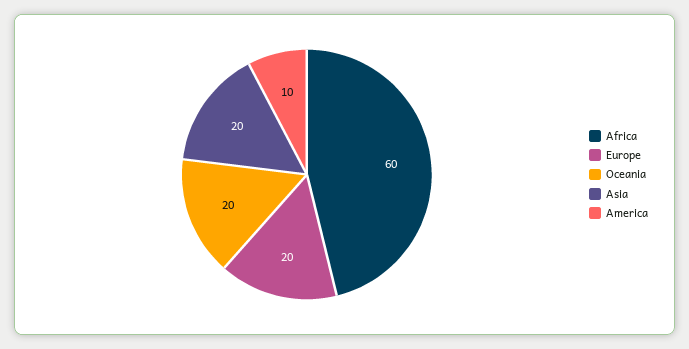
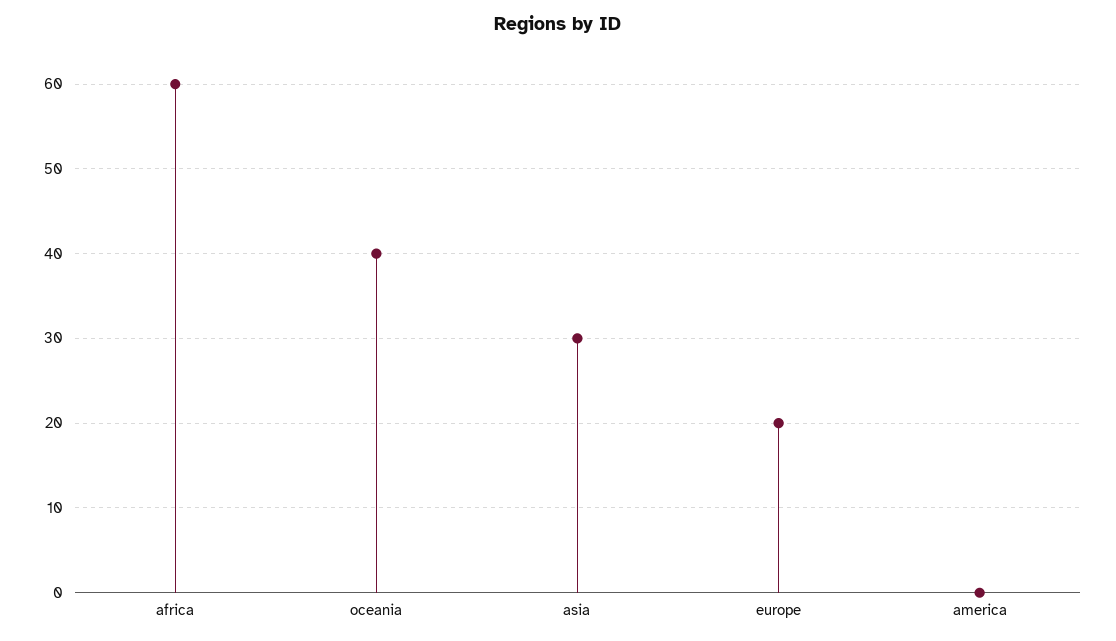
Oceania: 20 -> 40
Asia: 20 -> 30
America: 10 -> 0

